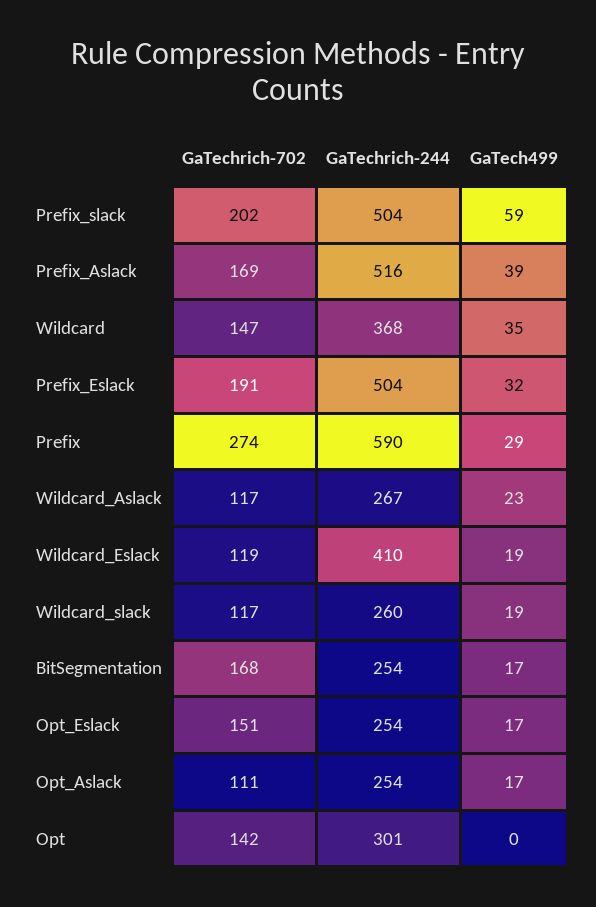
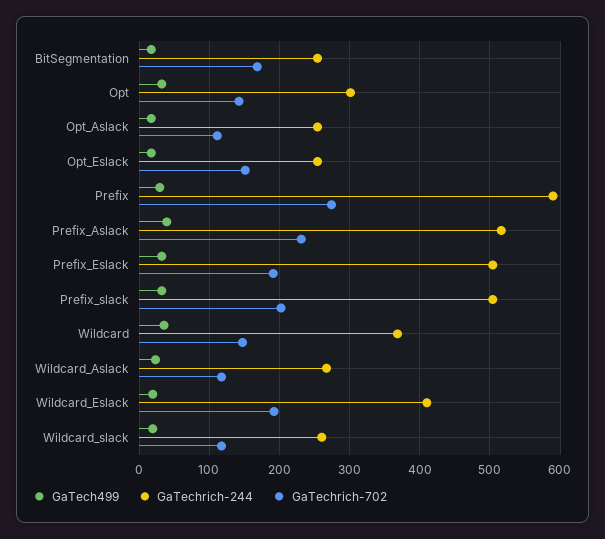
GaTech499, Prefix_slack: 59 -> 30
GaTechrich-702, Prefix_Aslack: 169 -> 230
GaTechrich-702, Wildcard_Eslack: 119 -> 190
GaTech499, Opt: 0 -> 30

